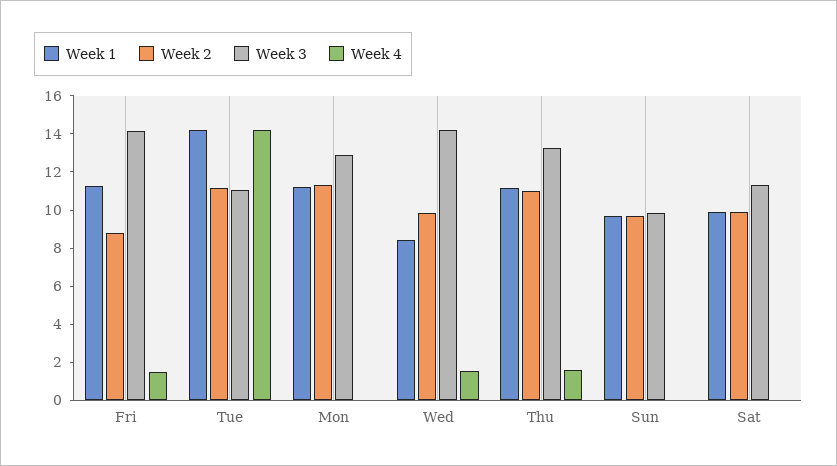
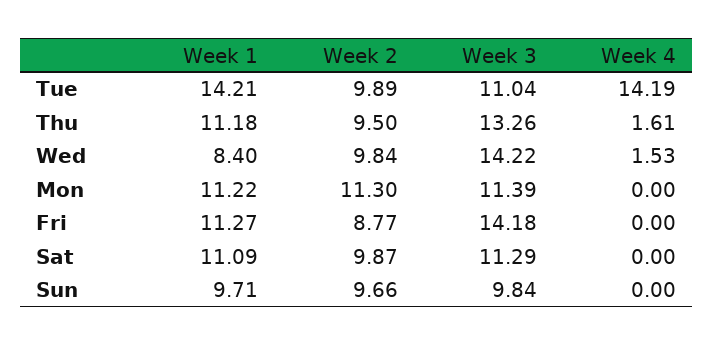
Week 4, Fri: 1.5 -> 0
Week 2, Tue: 11 -> 9.89
Week 3, Mon: 13 -> 11.39
Week 2, Thu: 11 -> 9.5
Week 1, Sat: 10 -> 11.09

